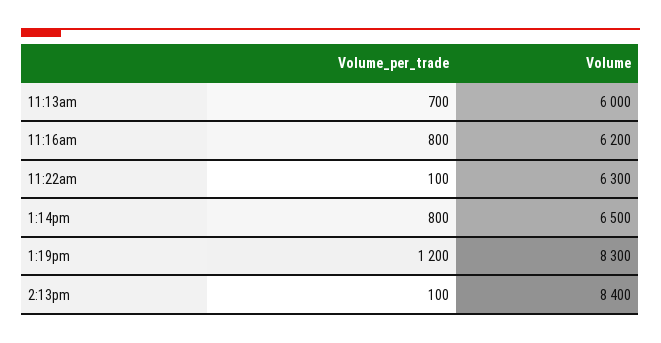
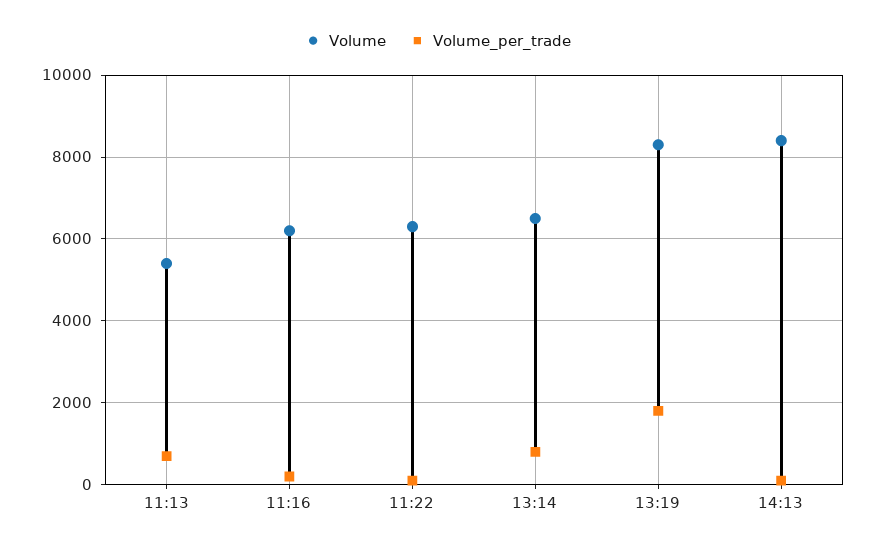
Volume, 11:13am: 6000 -> 5400
Volume_per_trade, 11:16am: 800 -> 200
Volume_per_trade, 1:19pm: 1200 -> 1800

